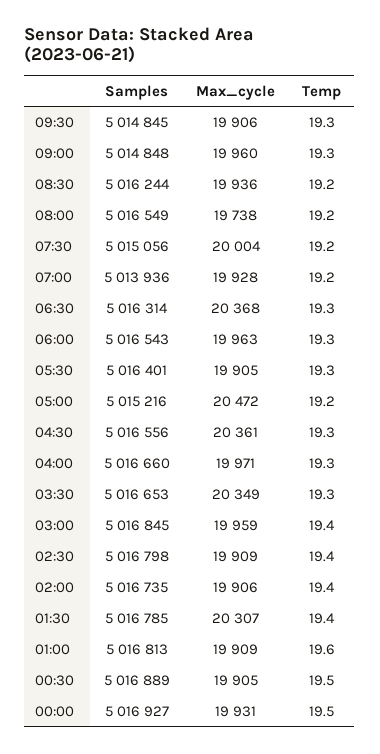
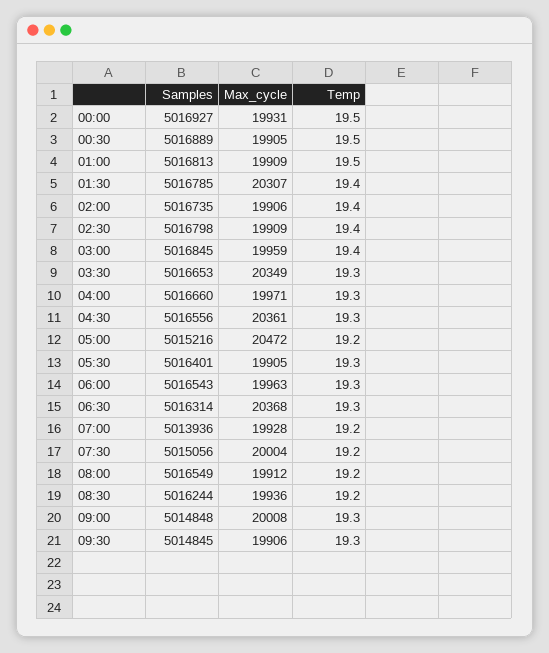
Max_cycle, 09:00: 19960 -> 20008
Max_cycle, 08:00: 19738 -> 19912
Temp, 01:00: 19.6 -> 19.5

